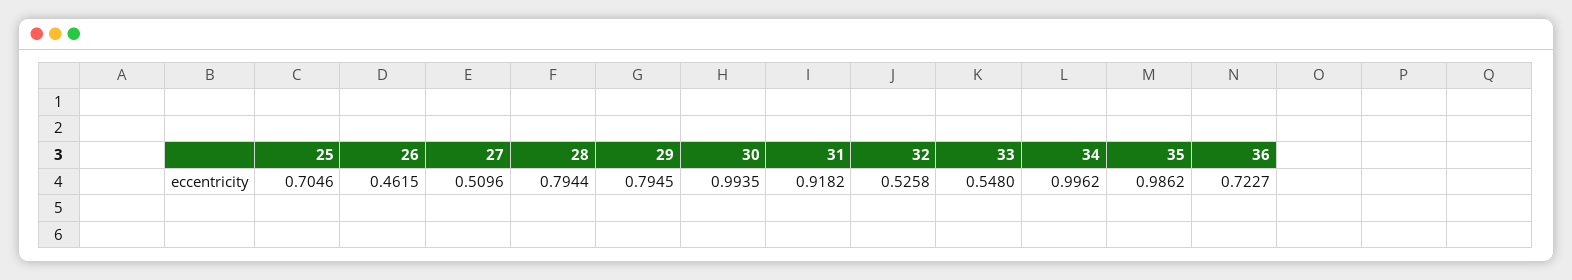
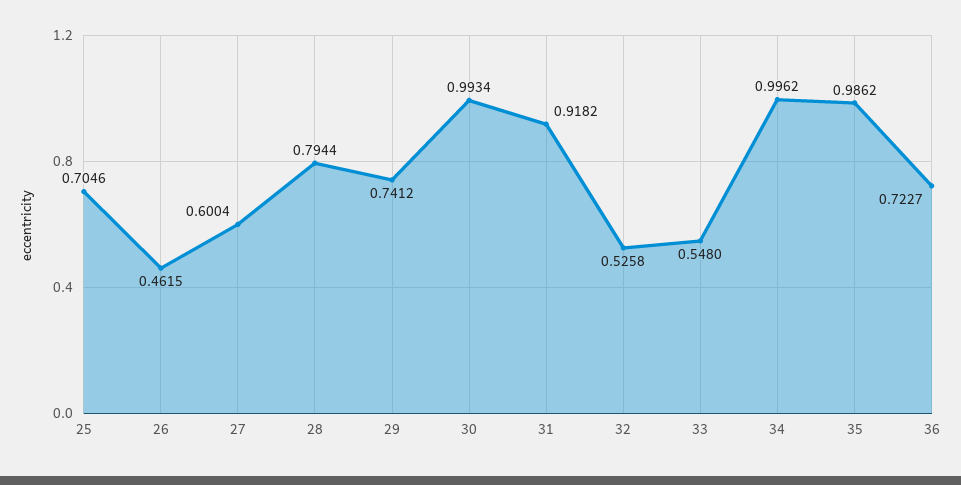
27: 0.5096 -> 0.6004
29: 0.7945 -> 0.7412
30: 0.9935 -> 0.9934

